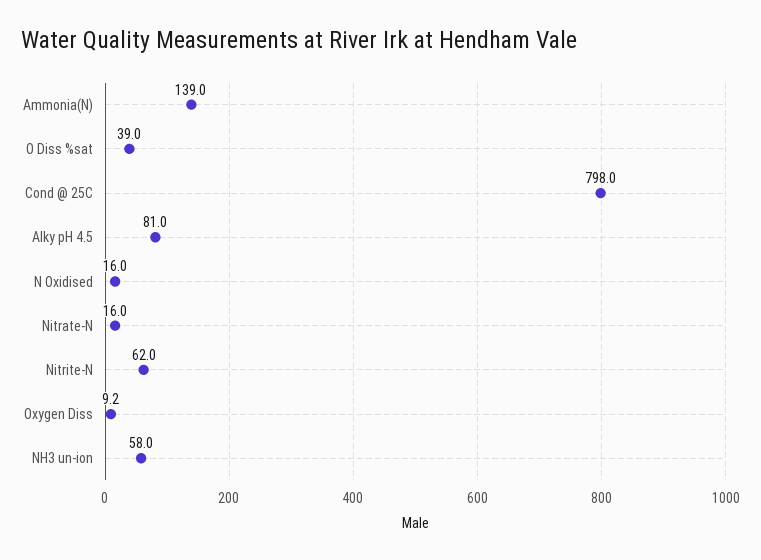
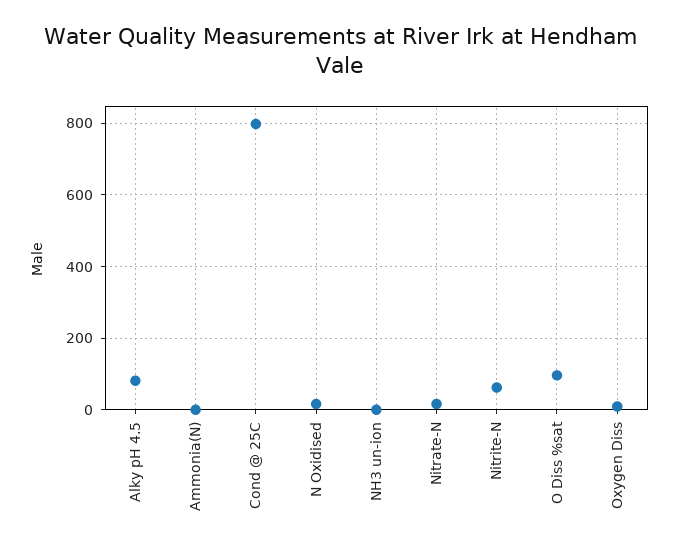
Ammonia(N): 139 -> 0
O Diss %sat: 39 -> 100
NH3 un-ion: 58 -> 0

